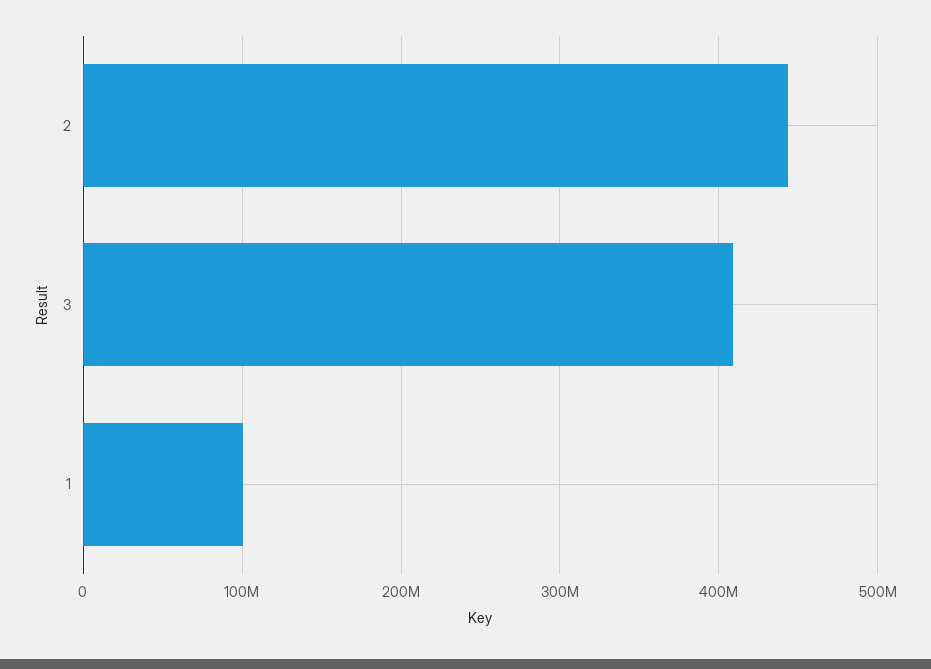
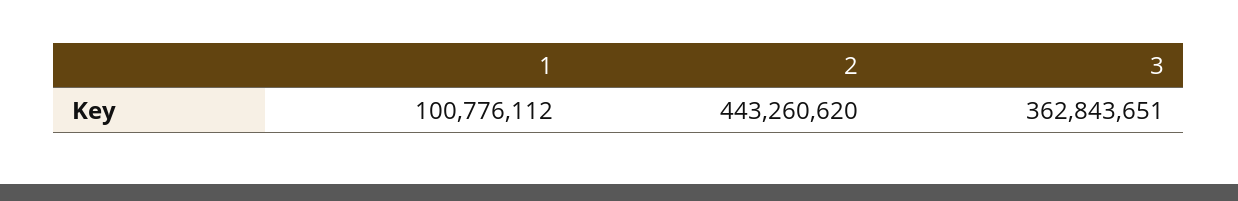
3: 410000000 -> 362843651

